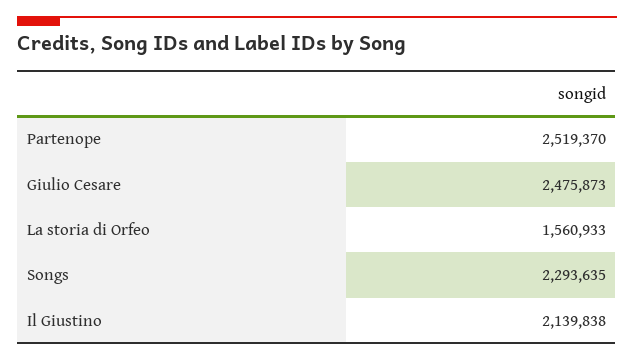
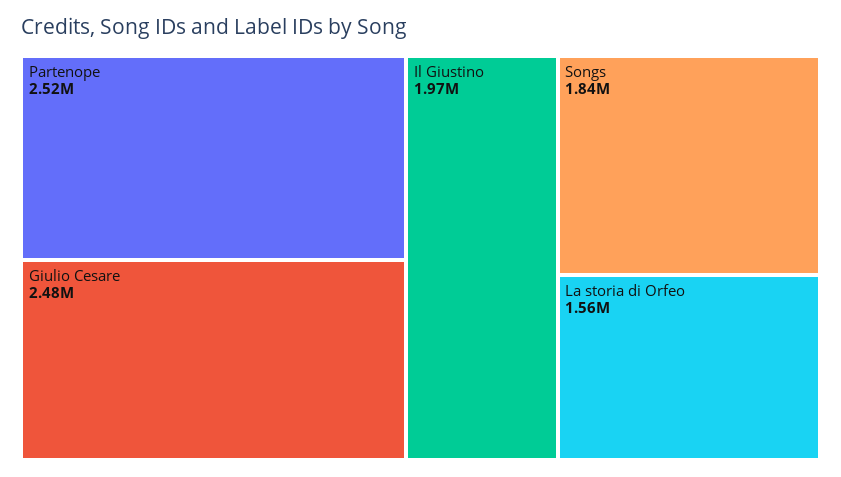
Songs: 2293635 -> 1840000
Il Giustino: 2139838 -> 1970000

